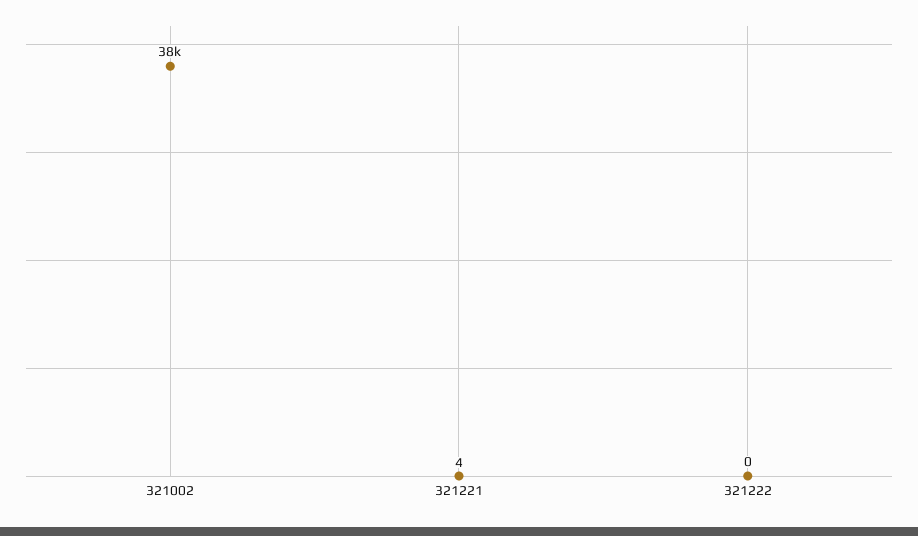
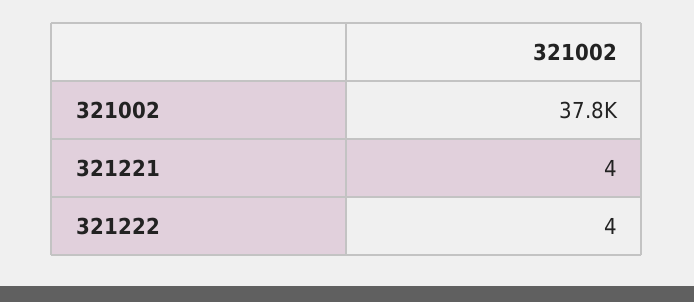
321222: 0 -> 4

